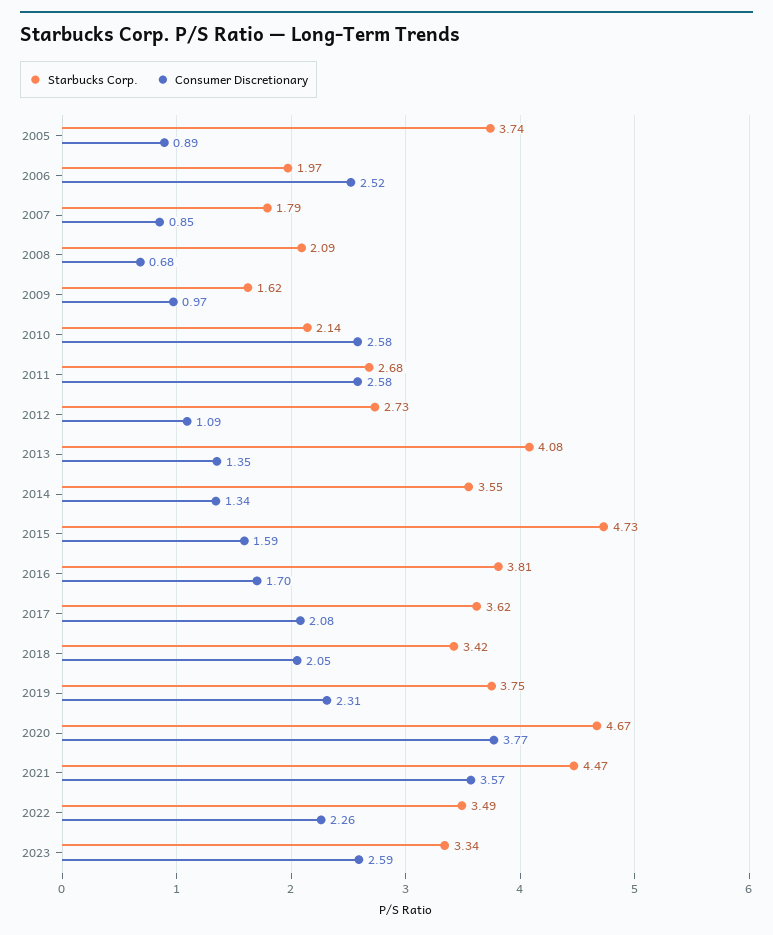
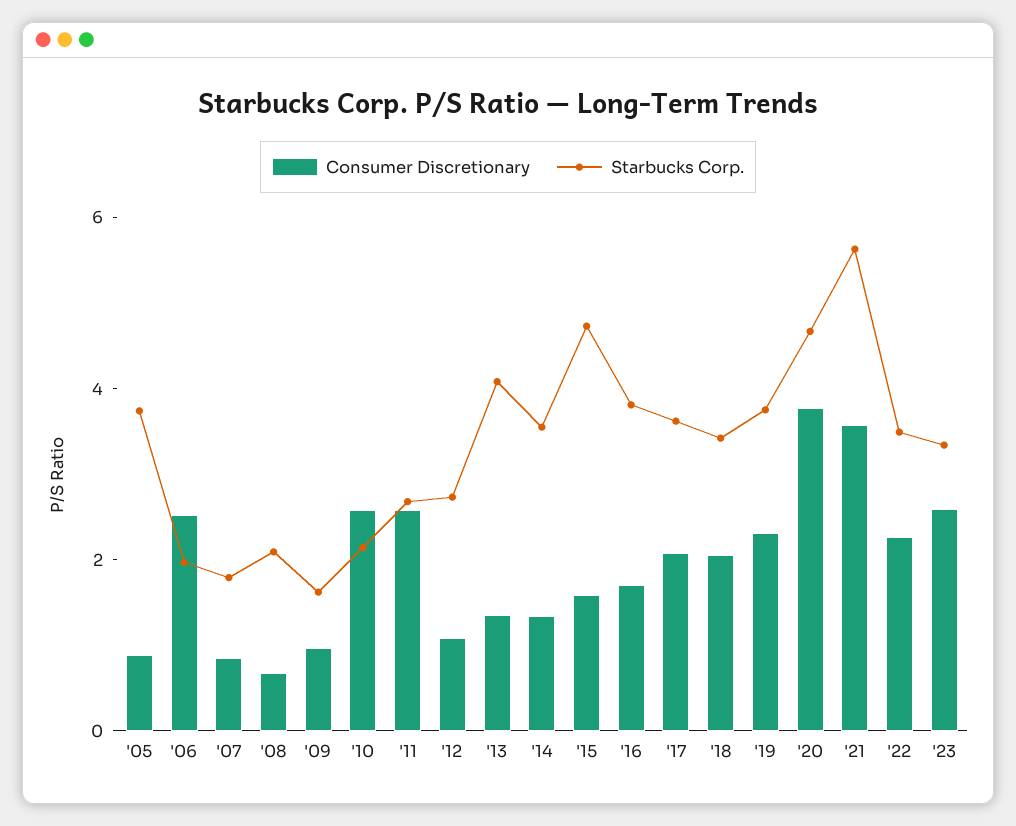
Starbucks Corp., 2021: 4.47 -> 5.5

